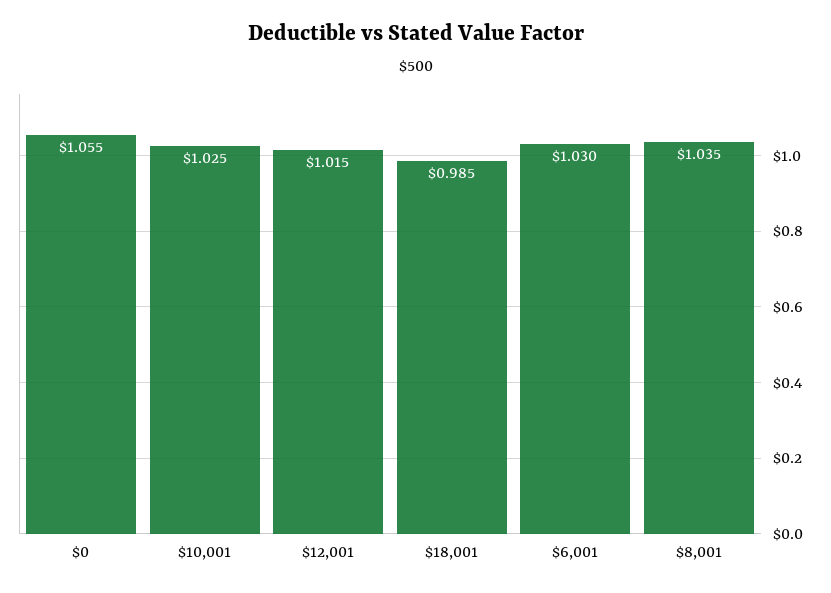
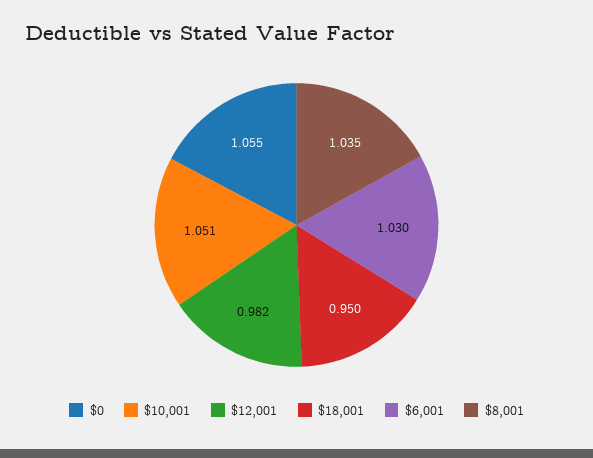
$10,001: 1.025 -> 1.051
$12,001: 1.015 -> 0.982
$18,001: 0.985 -> 0.95

